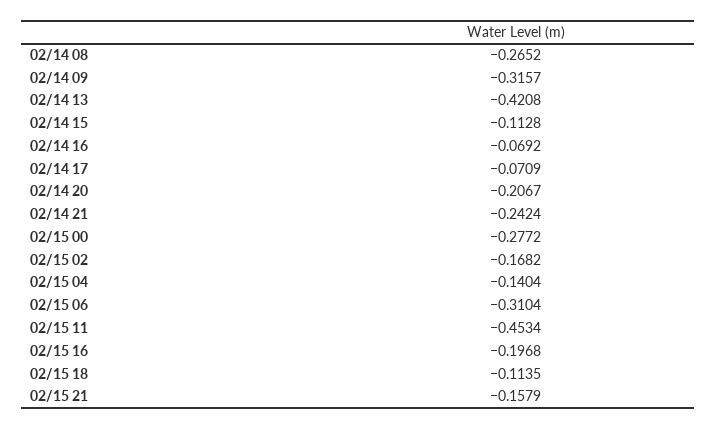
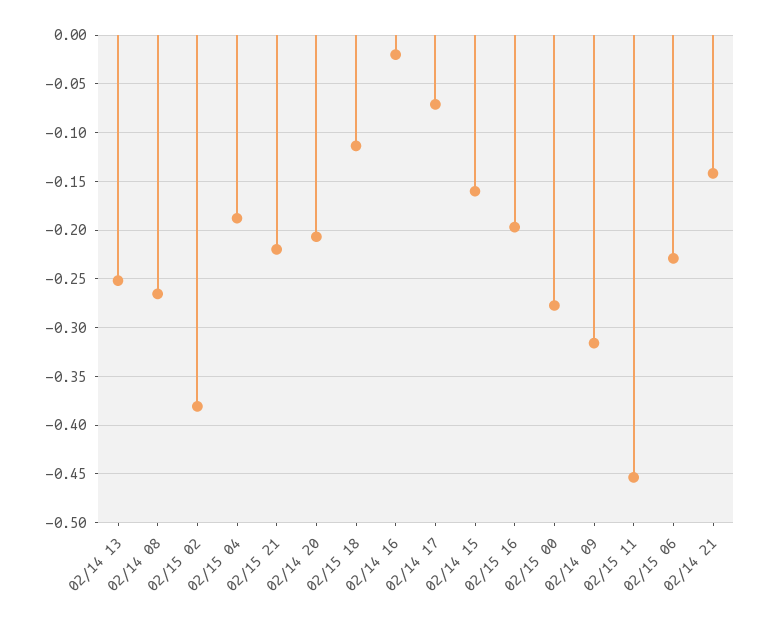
02/14 13: -0.4208 -> -0.25
02/14 15: -0.1128 -> -0.16
02/14 16: -0.0692 -> -0.02
02/14 21: -0.2424 -> -0.14
02/15 02: -0.1682 -> -0.38
02/15 04: -0.1404 -> -0.19
02/15 06: -0.3104 -> -0.23
02/15 21: -0.1579 -> -0.22

